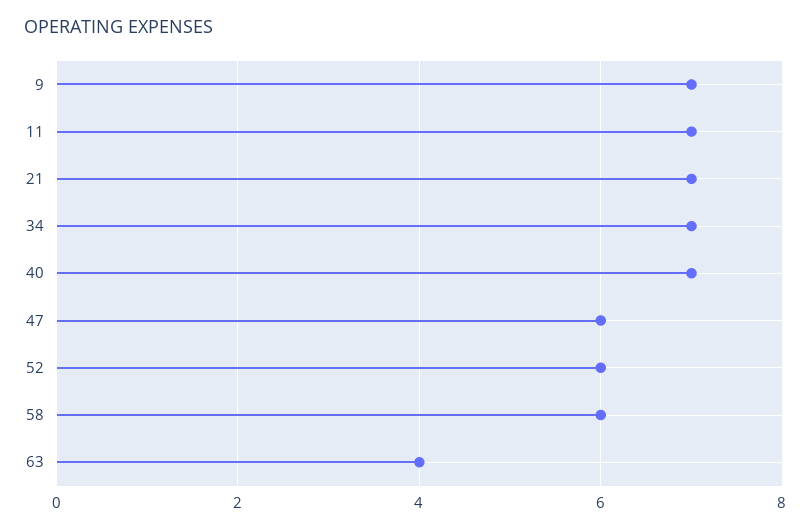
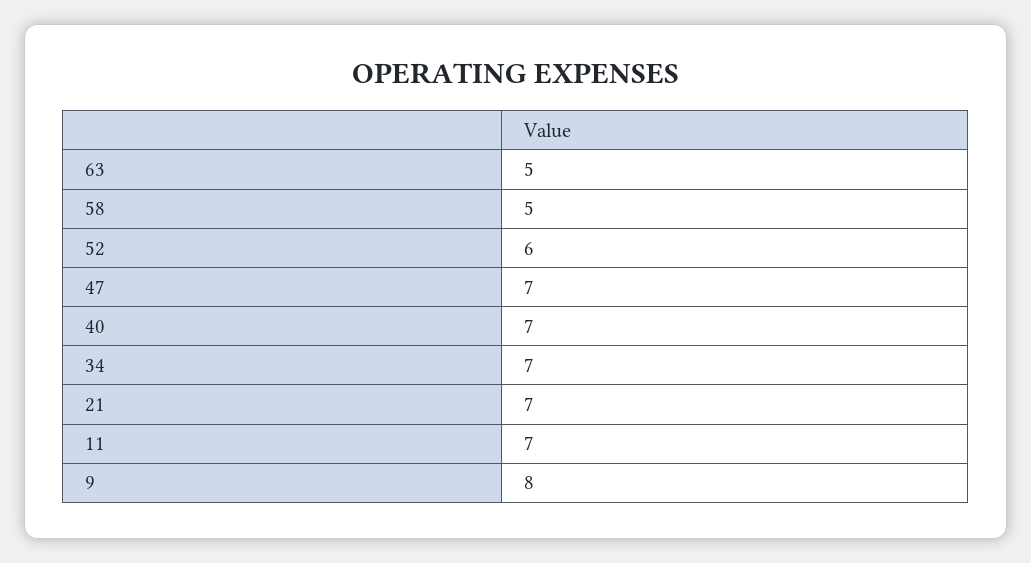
9: 7 -> 8
47: 6 -> 7
58: 6 -> 5
63: 4 -> 5

